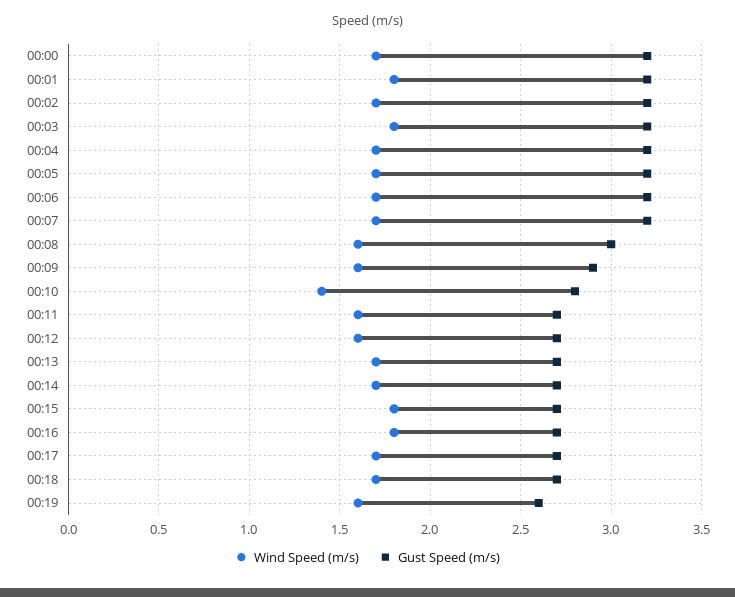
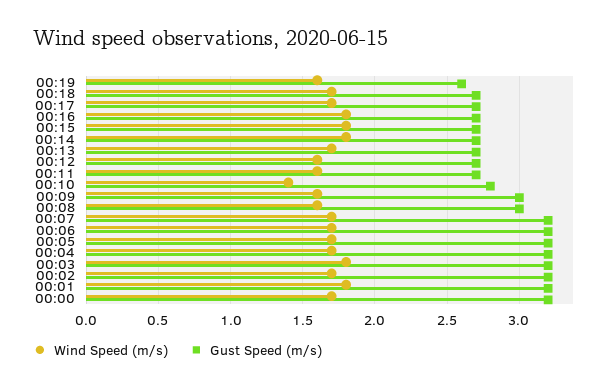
Gust Speed (m/s), 00:09: 2.9 -> 3
Wind Speed (m/s), 00:14: 1.7 -> 1.8

